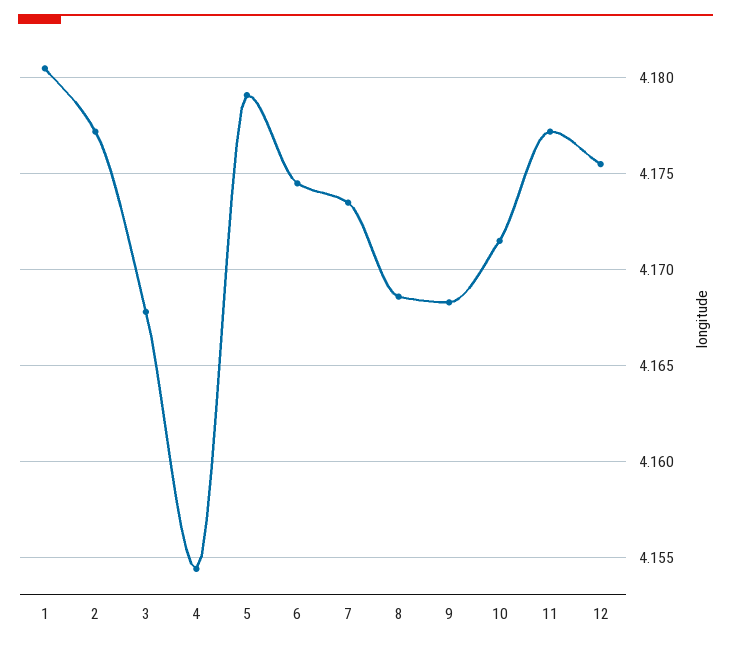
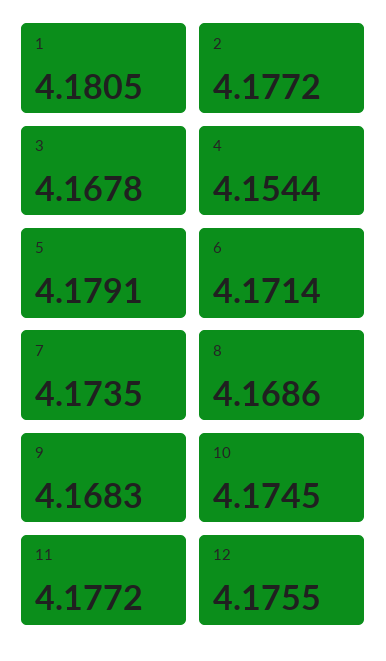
6: 4.1745 -> 4.1714
10: 4.1715 -> 4.1745

